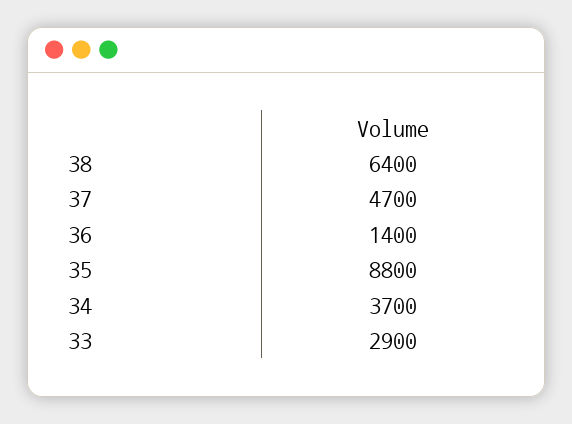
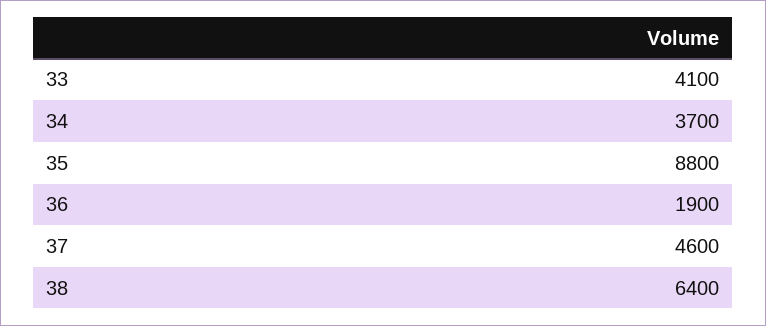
37: 4700 -> 4600
36: 1400 -> 1900
33: 2900 -> 4100

